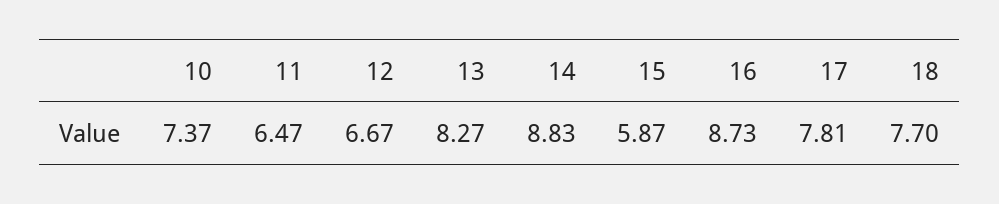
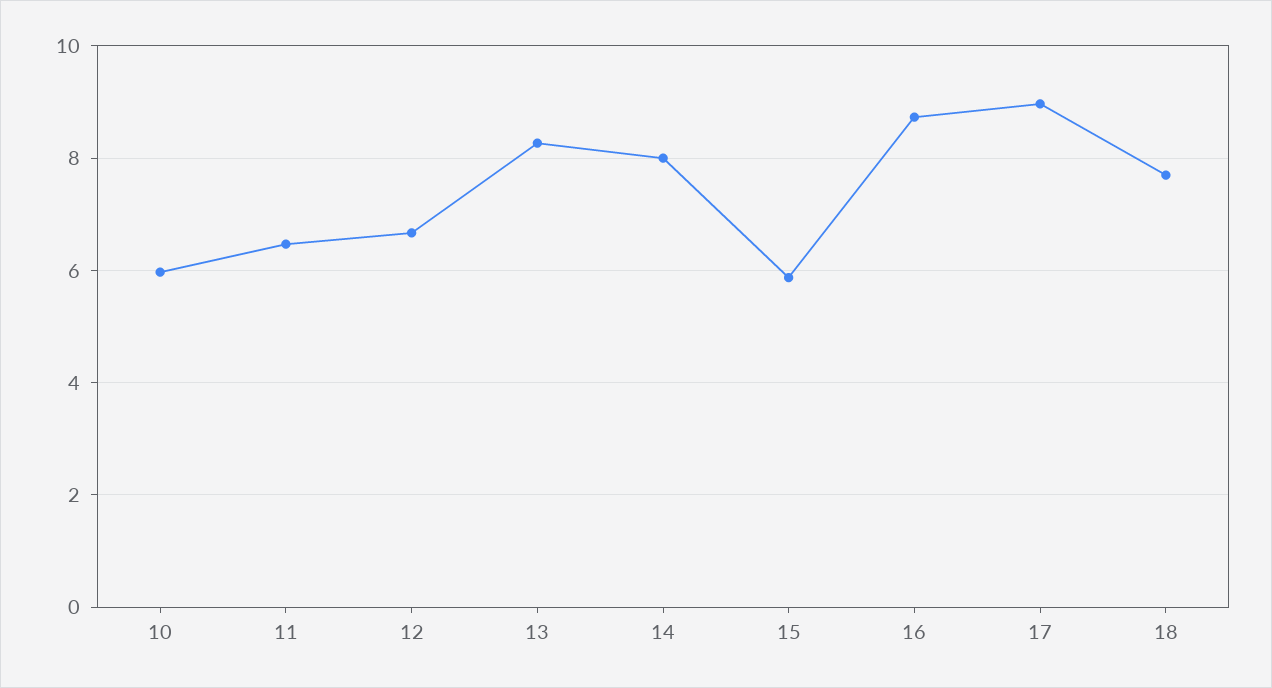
10: 7.37 -> 6
14: 8.83 -> 8
17: 7.81 -> 9

